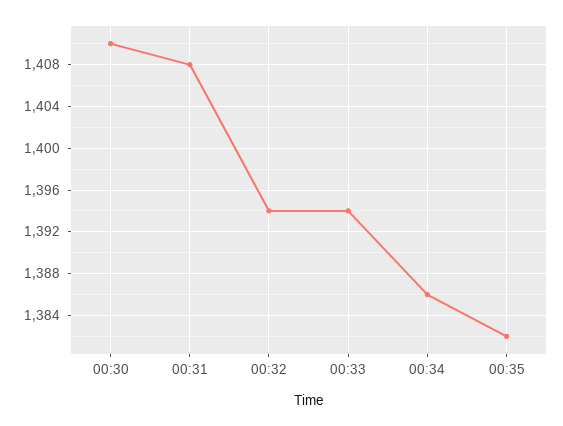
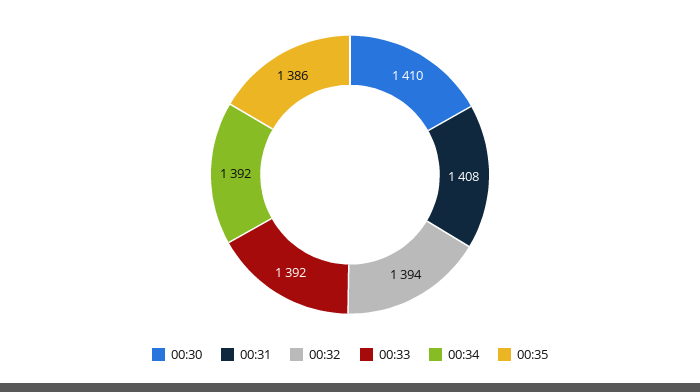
00:33: 1394 -> 1392
00:34: 1386 -> 1392
00:35: 1382 -> 1386

